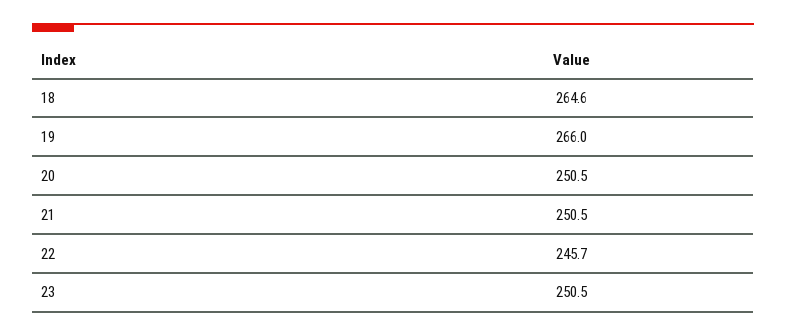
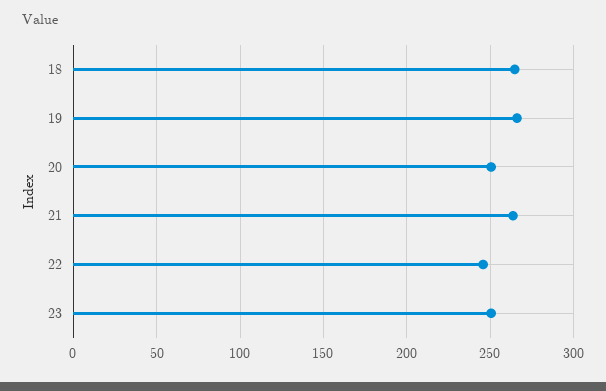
21: 250.5 -> 265

